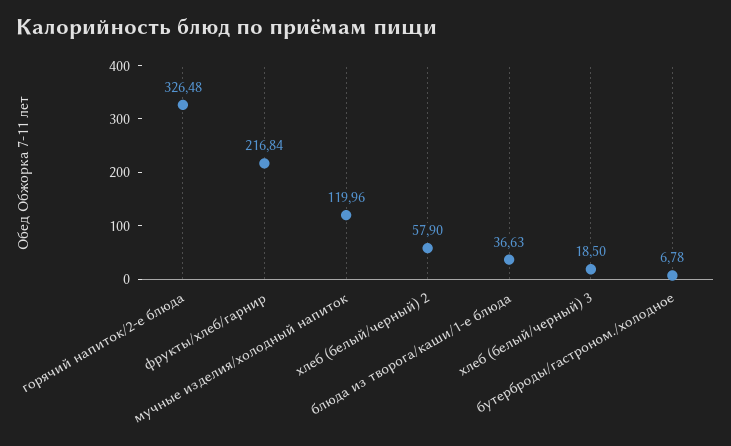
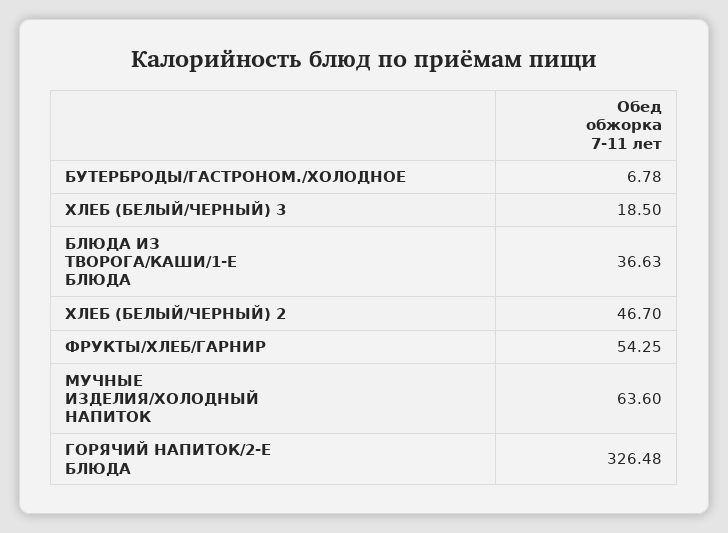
фрукты/хлеб/гарнир: 216.84 -> 54.25
мучные изделия/холодный напиток: 119.96 -> 63.6
хлеб (белый/черный) 2: 57.9 -> 46.7

